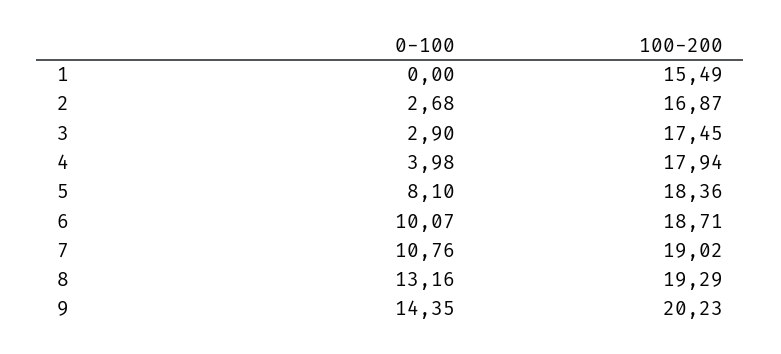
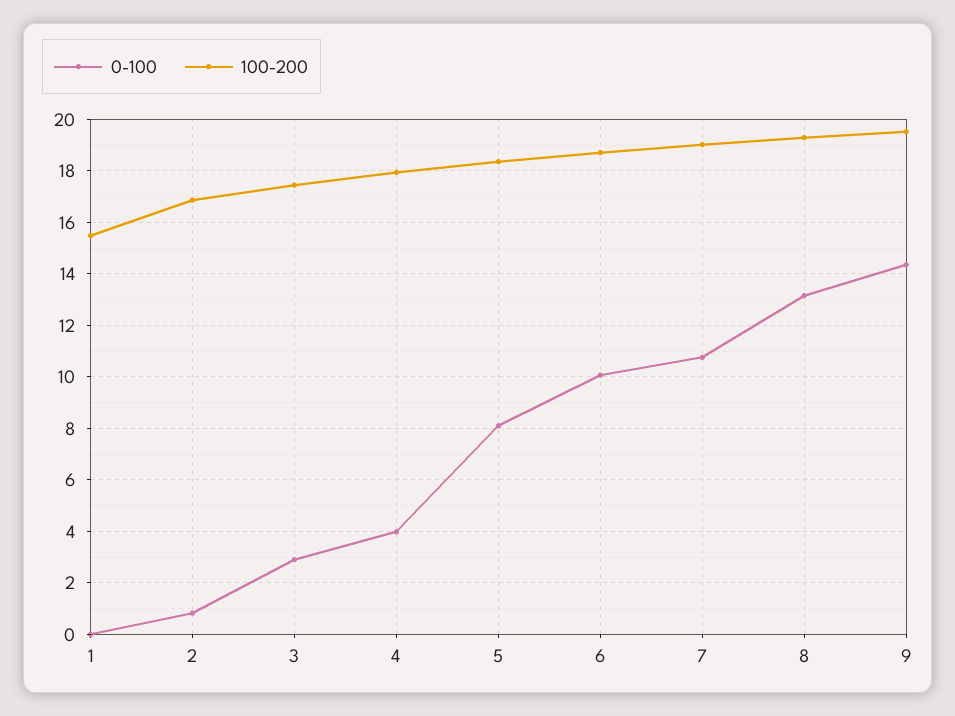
0-100, 2: 2.68 -> 0.75
100-200, 9: 20.23 -> 19.5

